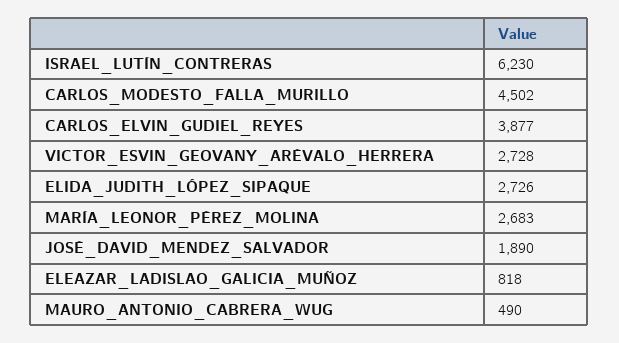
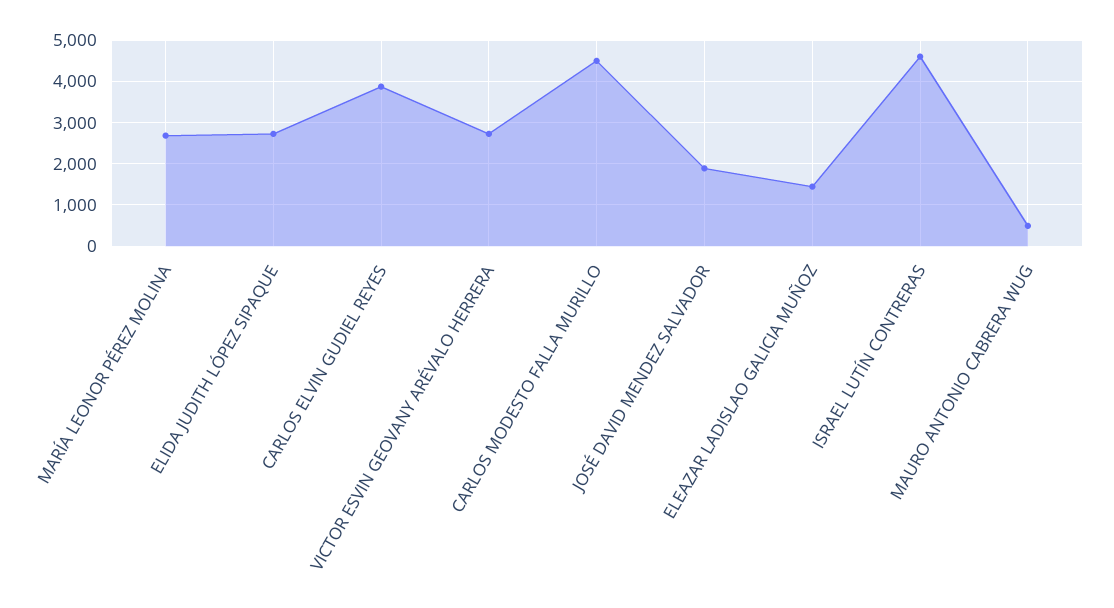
ISRAEL_LUTÍN_CONTRERAS: 6230 -> 4600
ELEAZAR_LADISLAO_GALICIA_MUÑOZ: 818 -> 1400

